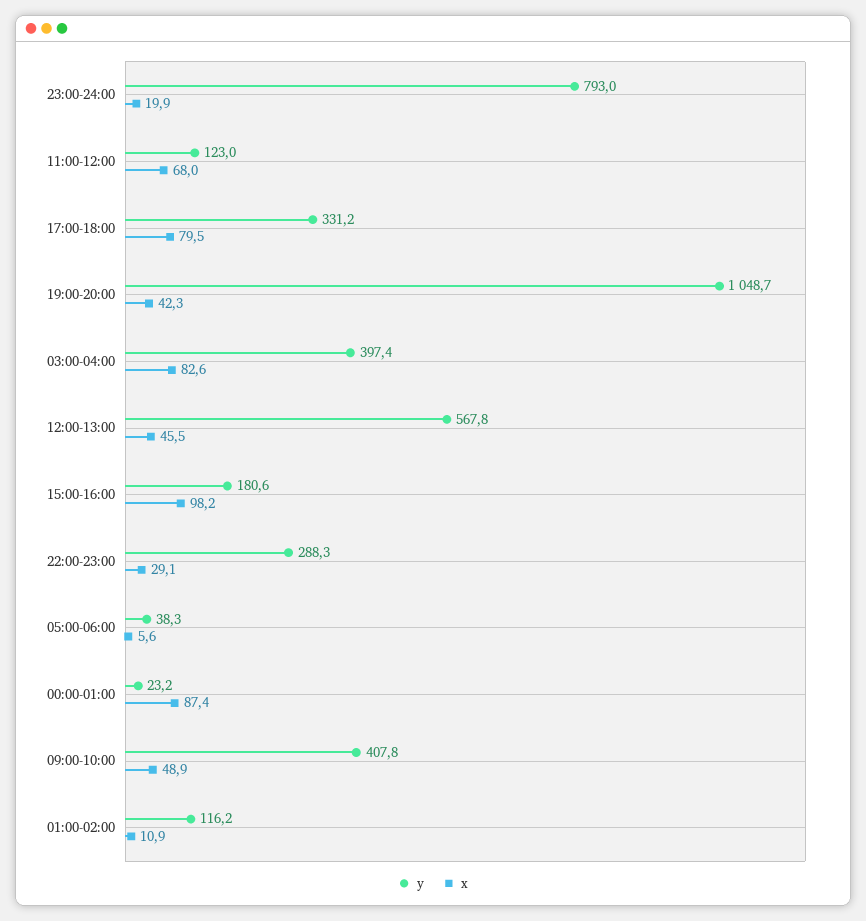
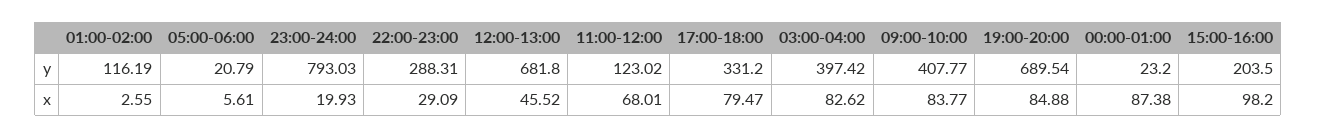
y, 19:00-20:00: 1048.7 -> 689.54
x, 19:00-20:00: 42.3 -> 84.88
y, 12:00-13:00: 567.8 -> 681.8
y, 15:00-16:00: 180.6 -> 203.5
y, 05:00-06:00: 38.3 -> 20.79
x, 09:00-10:00: 48.9 -> 83.77
x, 01:00-02:00: 10.9 -> 2.55

